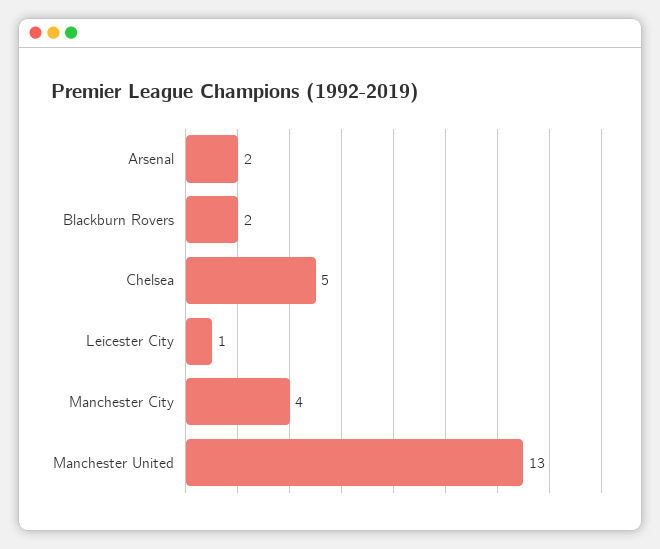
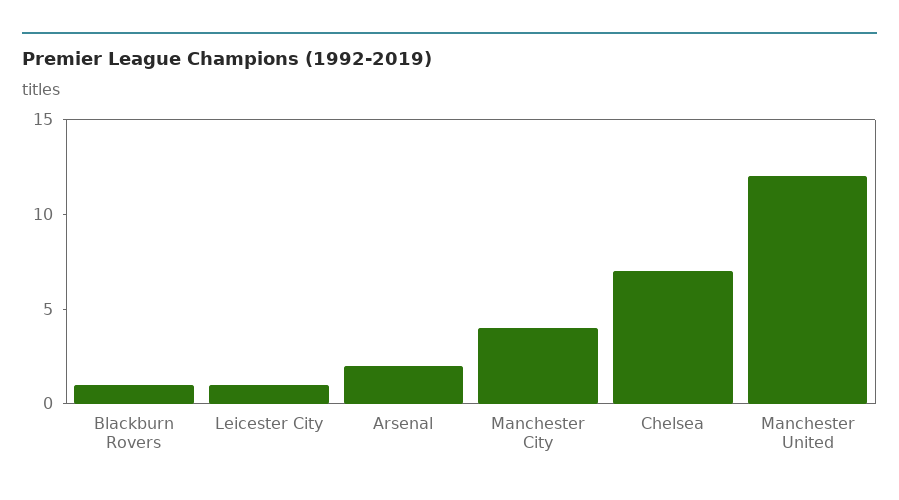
Blackburn Rovers: 2 -> 1
Chelsea: 5 -> 7
Manchester United: 13 -> 12

